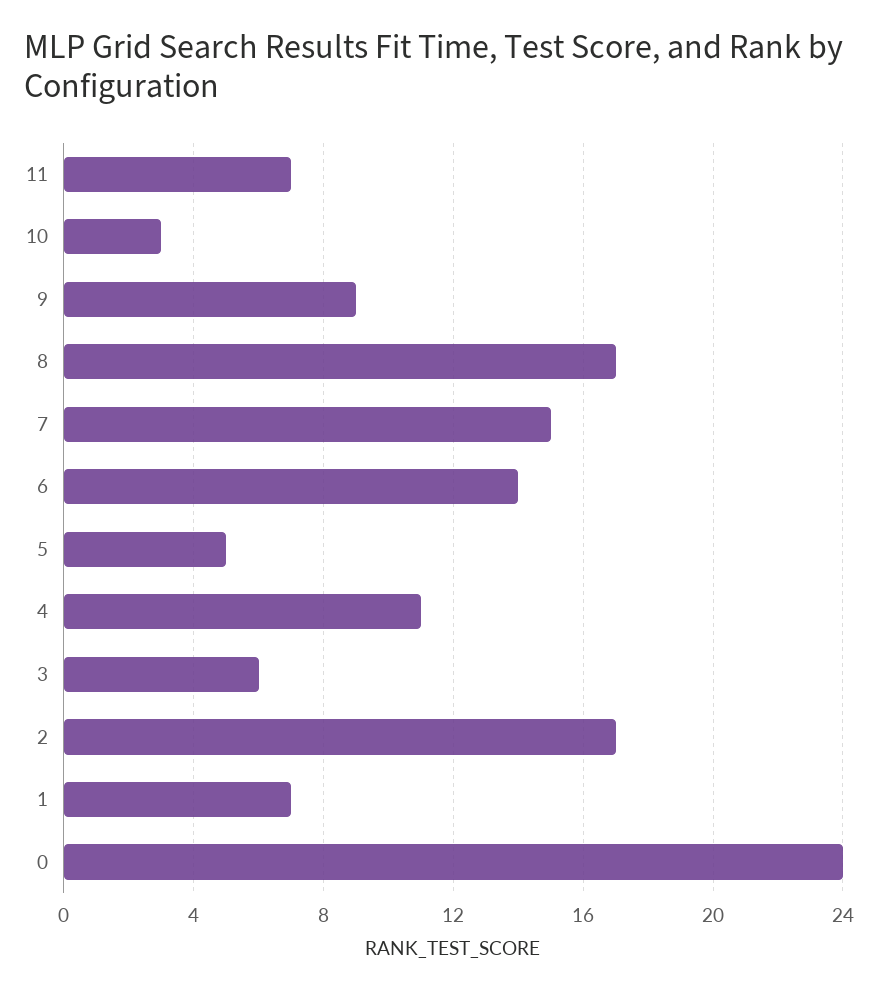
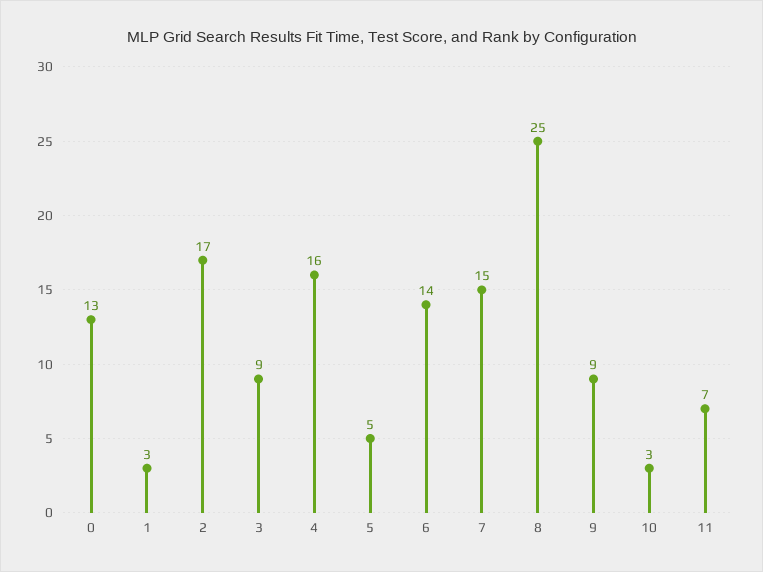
8: 17 -> 25
4: 11 -> 16
3: 6 -> 9
1: 7 -> 3
0: 24 -> 13

